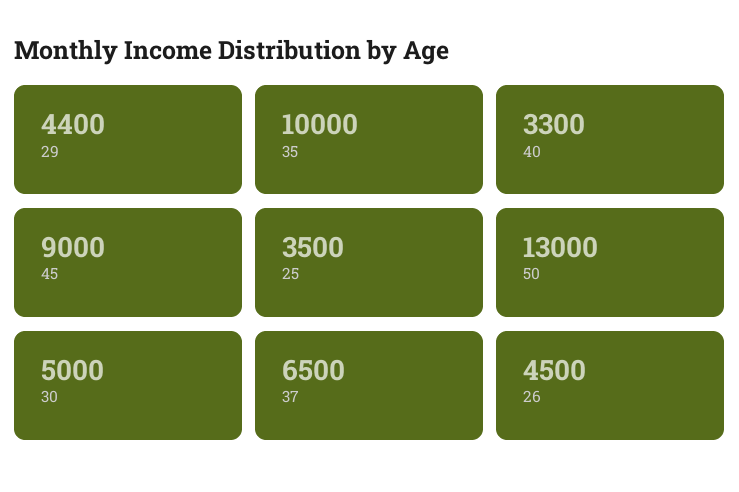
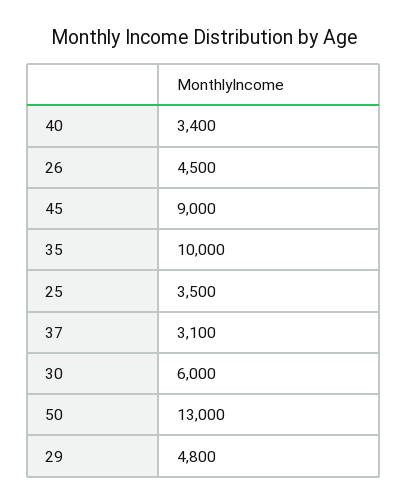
29: 4400 -> 4800
40: 3300 -> 3400
30: 5000 -> 6000
37: 6500 -> 3100

